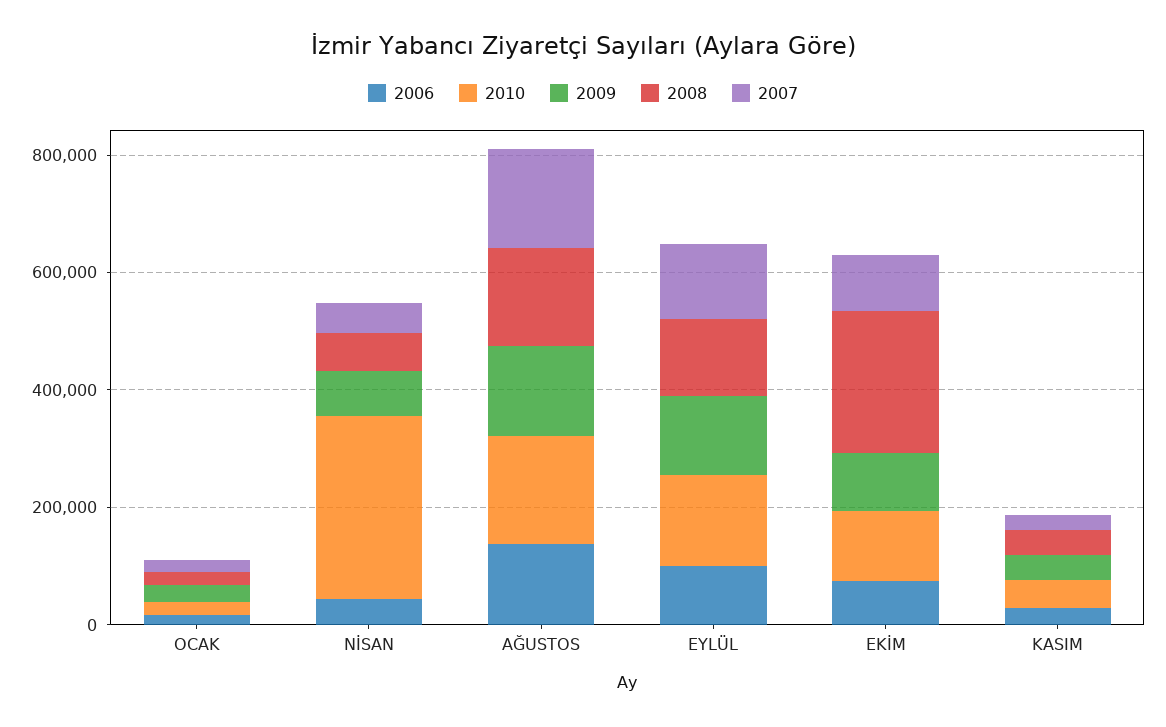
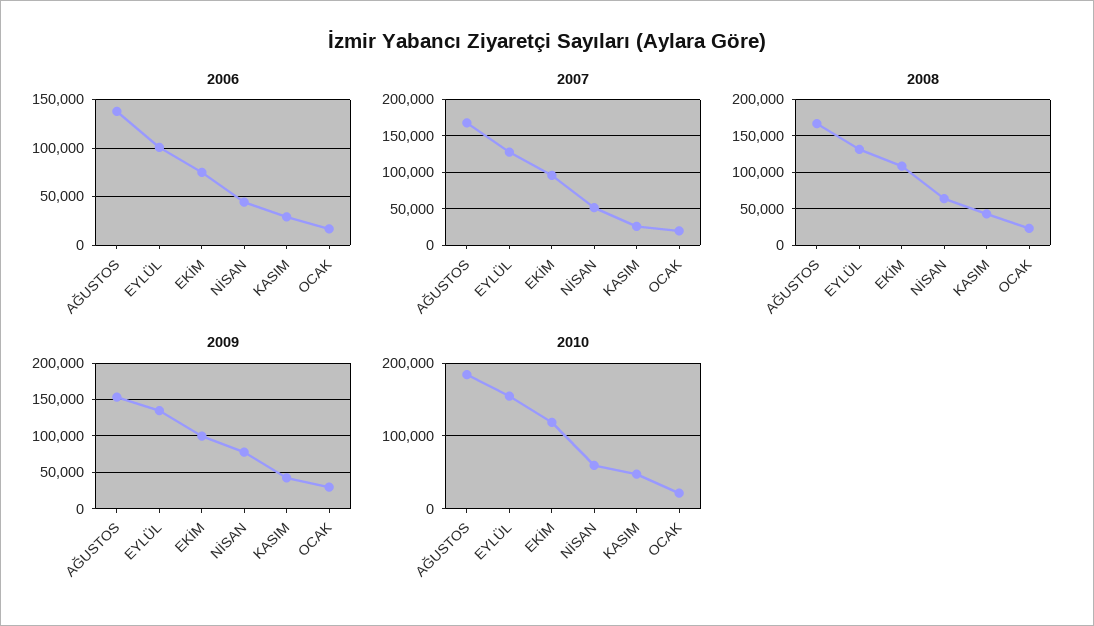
2010, NİSAN: 300000 -> 60000
2008, EKİM: 250000 -> 110000

